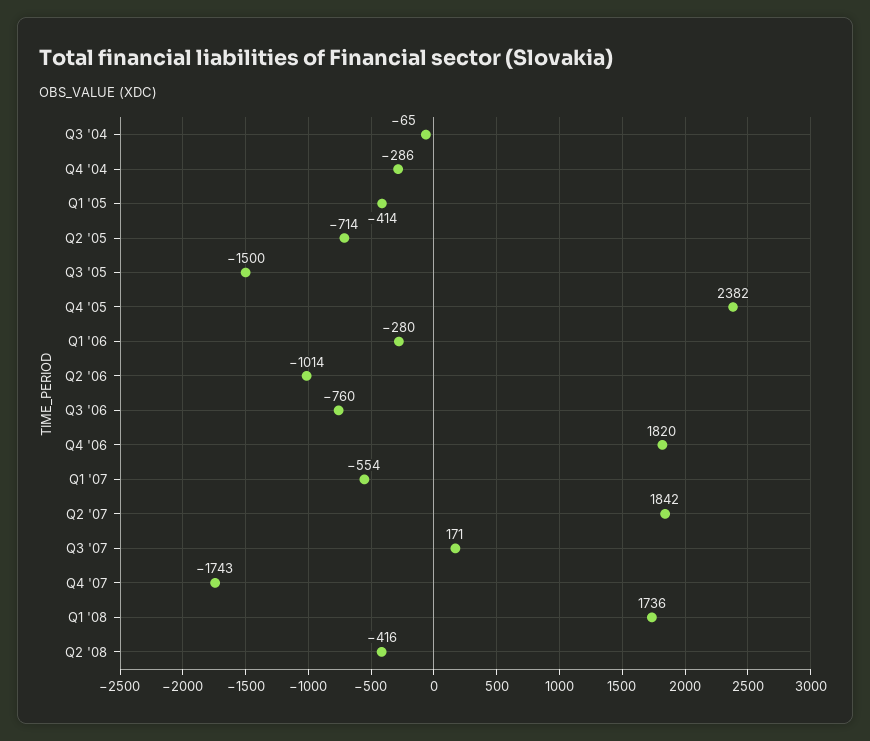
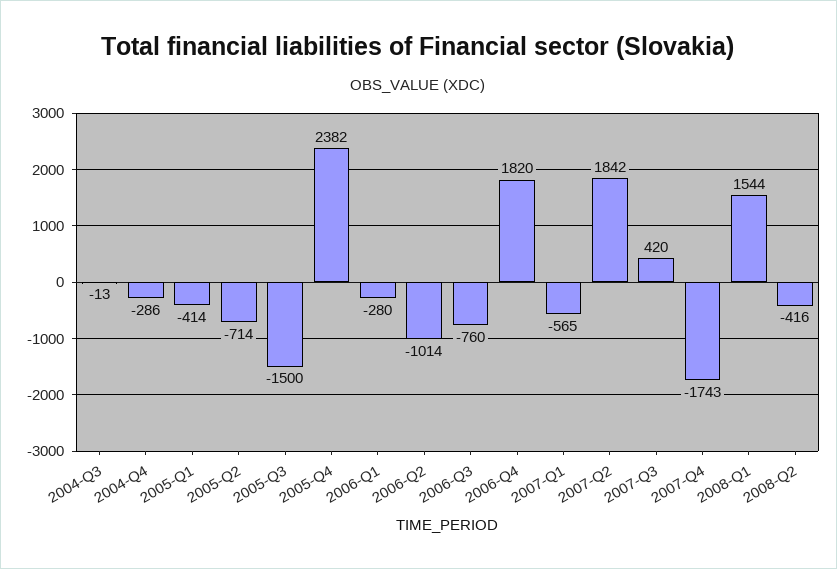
Q3 '04: -65 -> -13
Q1 '07: -554 -> -565
Q3 '07: 171 -> 420
Q1 '08: 1736 -> 1544

